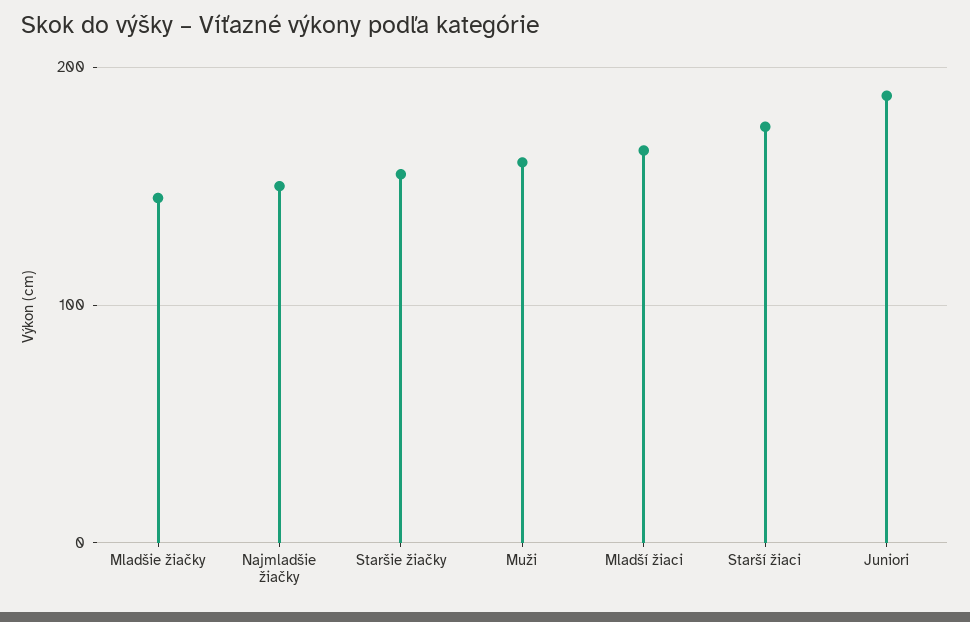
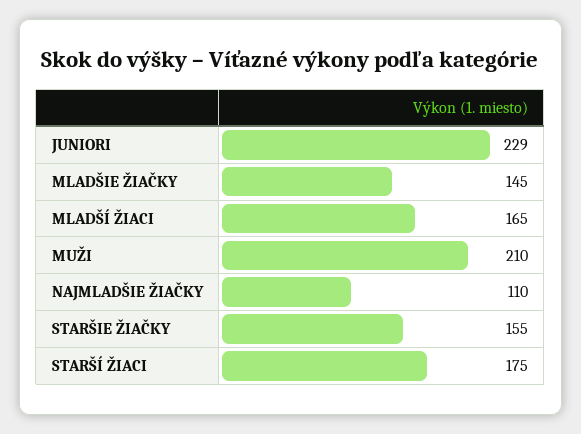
Najmladšie žiačky: 150 -> 110
Muži: 160 -> 210
Juniori: 190 -> 229

